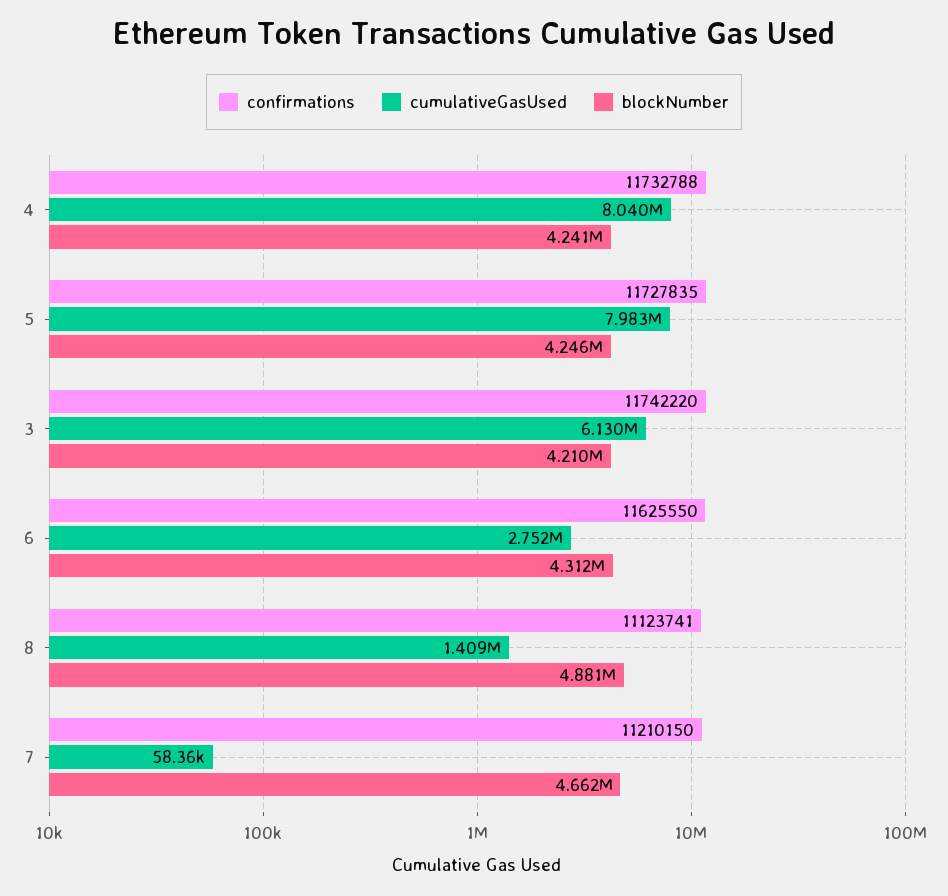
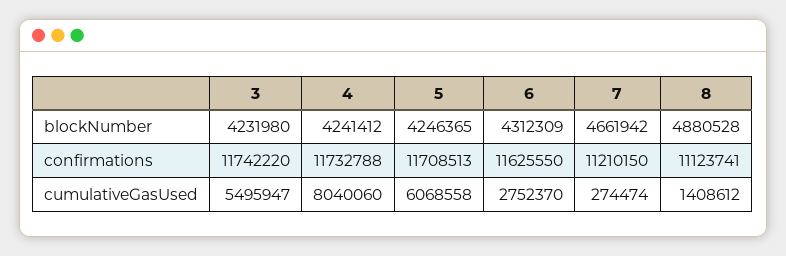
confirmations, 5: 11727835 -> 11708513
cumulativeGasUsed, 5: 7983000 -> 6068558
cumulativeGasUsed, 3: 6130000 -> 5495947
blockNumber, 3: 4210000 -> 4231980
cumulativeGasUsed, 7: 58360 -> 274474

